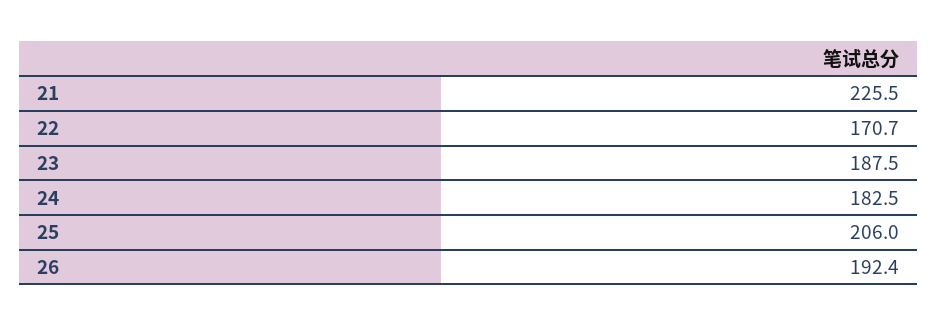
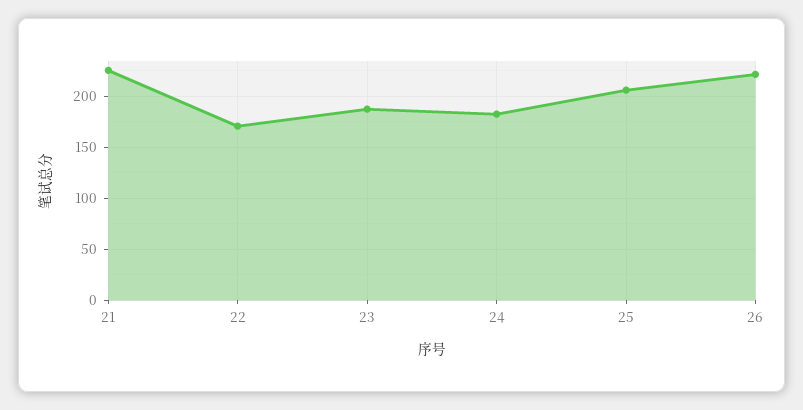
26: 192.4 -> 220

